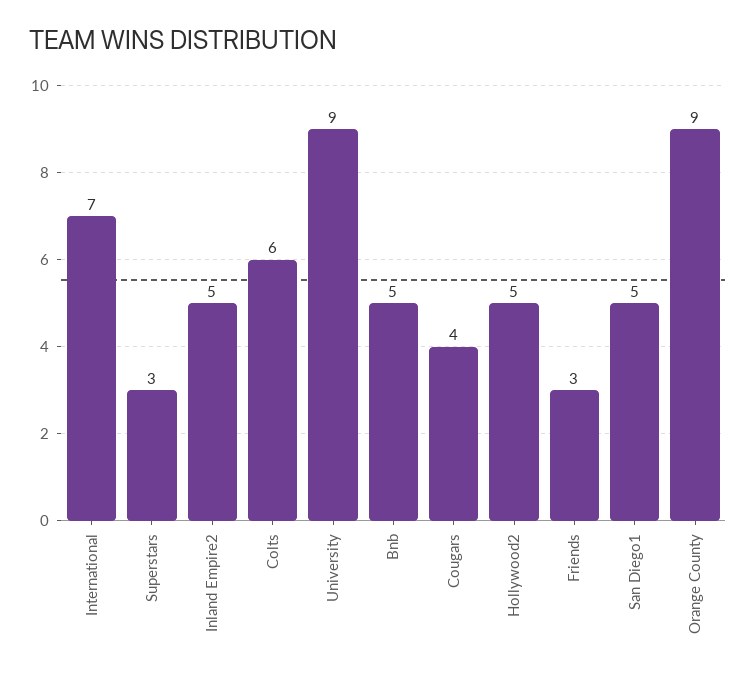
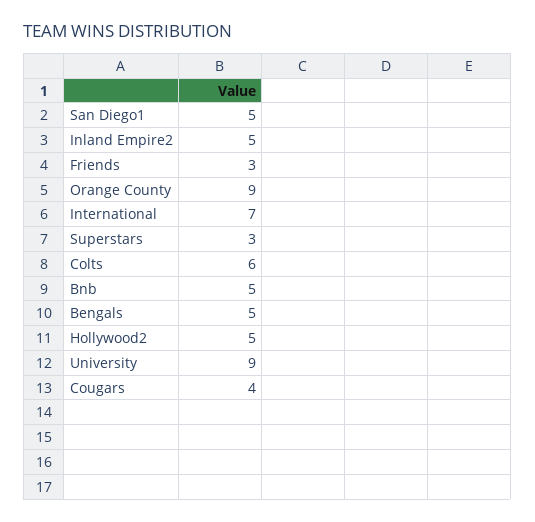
Bengals: none -> 5

